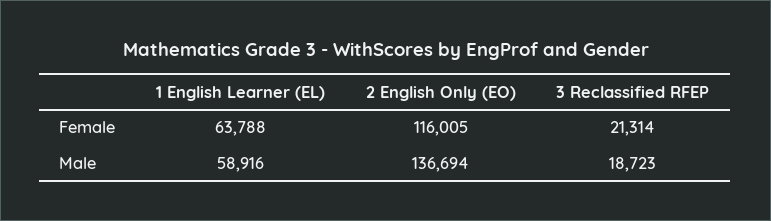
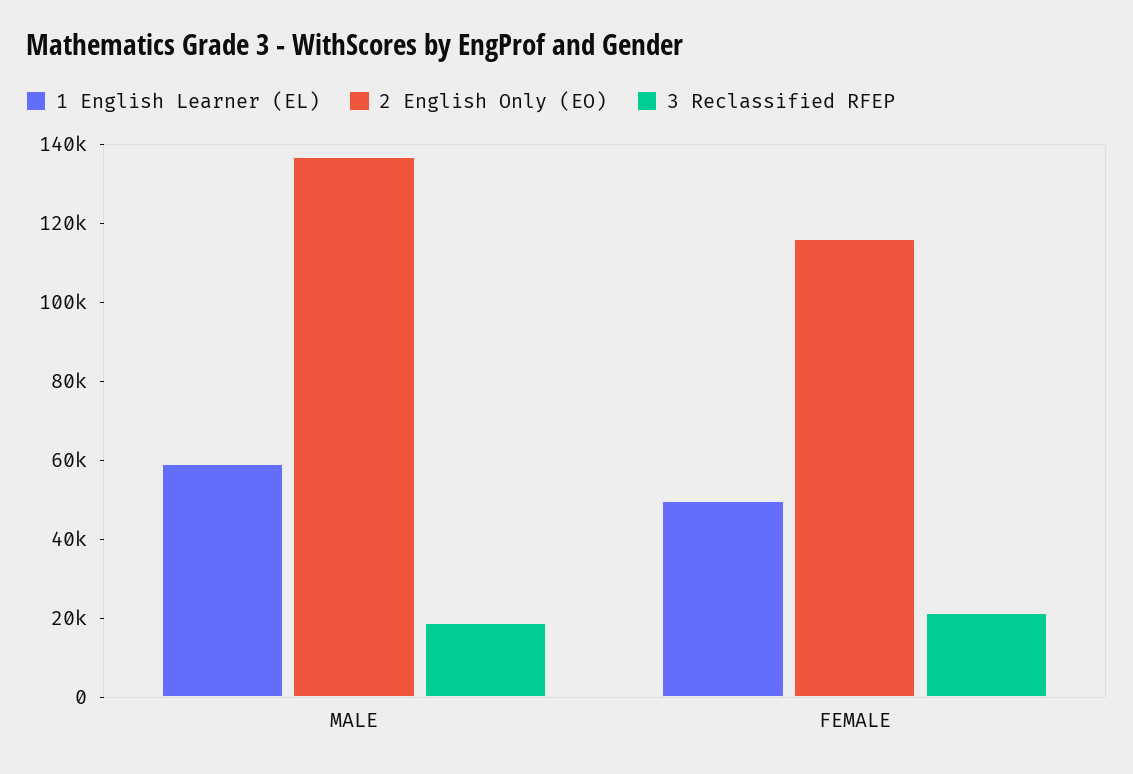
1 English Learner (EL), Female: 63788 -> 50000

